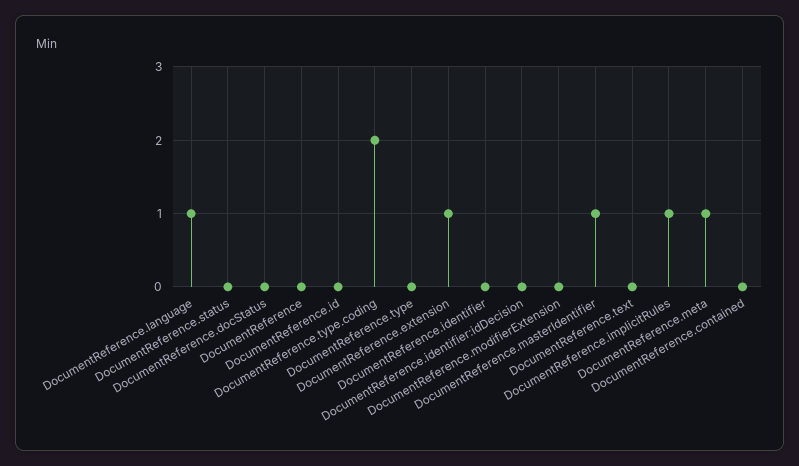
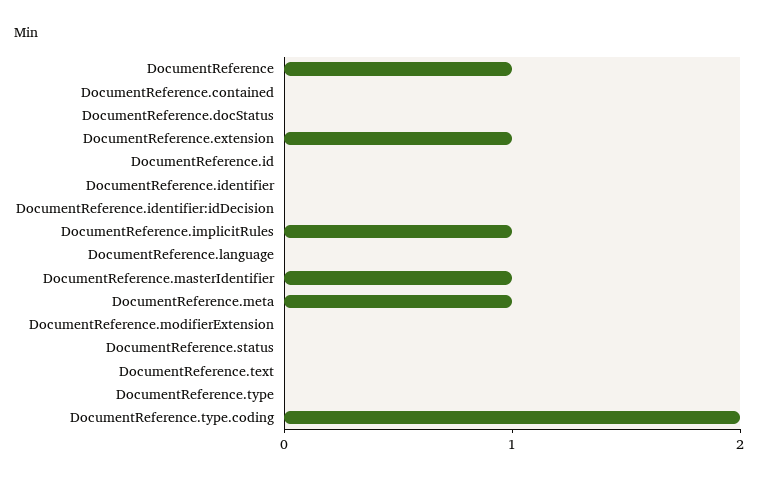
DocumentReference.language: 1 -> 0
DocumentReference: 0 -> 1

